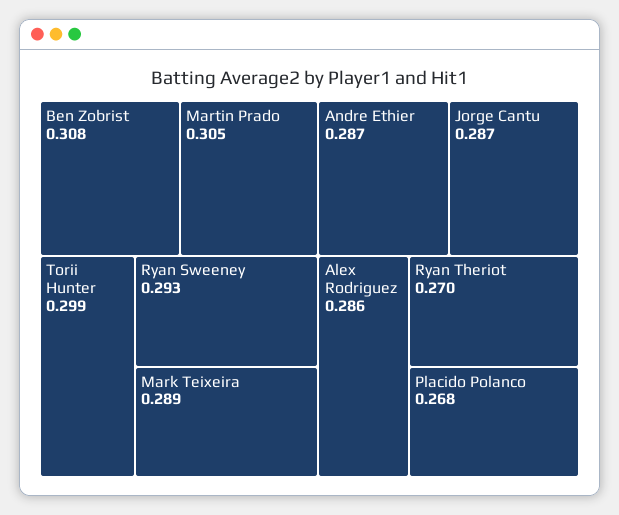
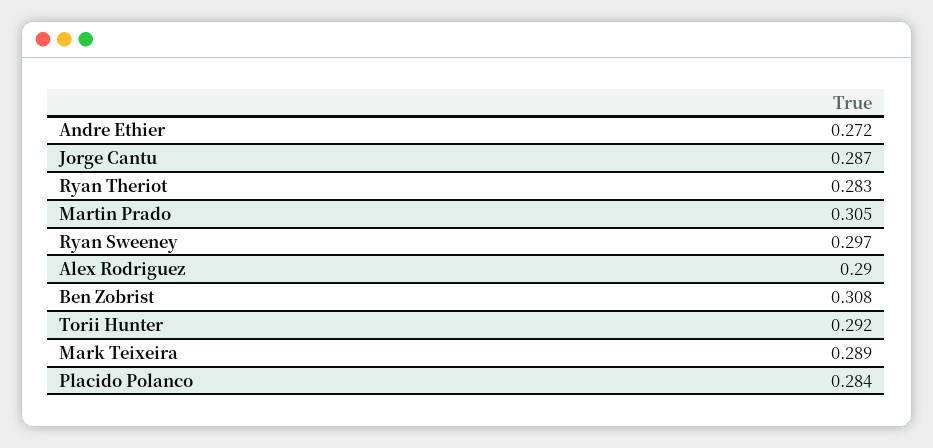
Torii Hunter: 0.299 -> 0.292
Ryan Sweeney: 0.293 -> 0.297
Andre Ethier: 0.287 -> 0.272
Alex Rodriguez: 0.286 -> 0.29
Ryan Theriot: 0.27 -> 0.283
Placido Polanco: 0.268 -> 0.284

